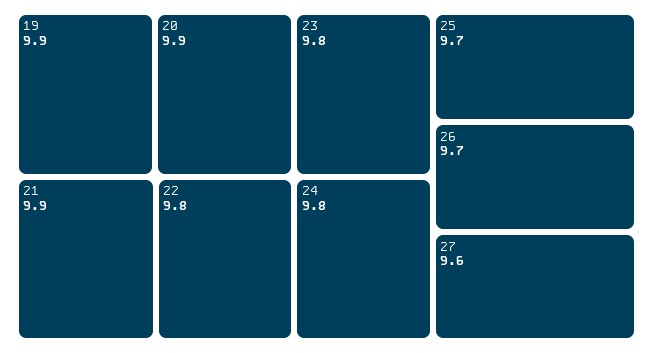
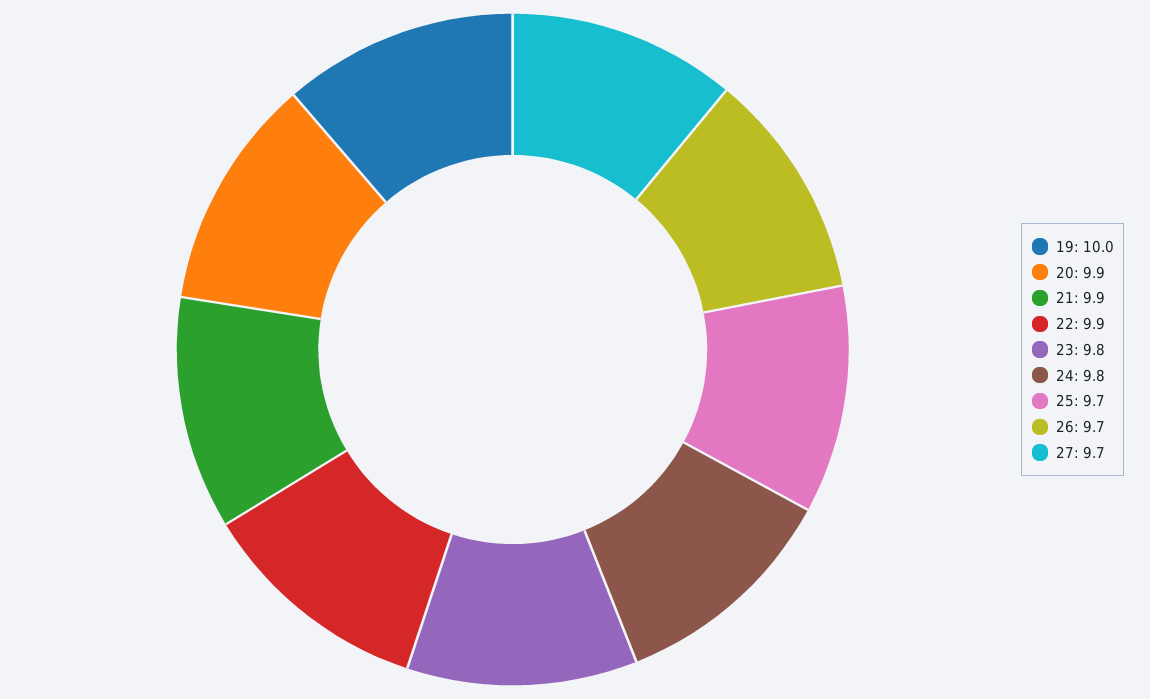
19: 9.9 -> 10
22: 9.8 -> 9.9
27: 9.6 -> 9.7

